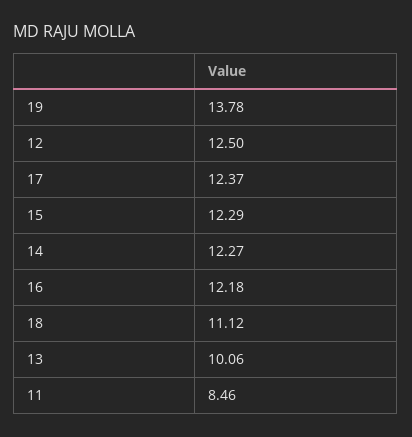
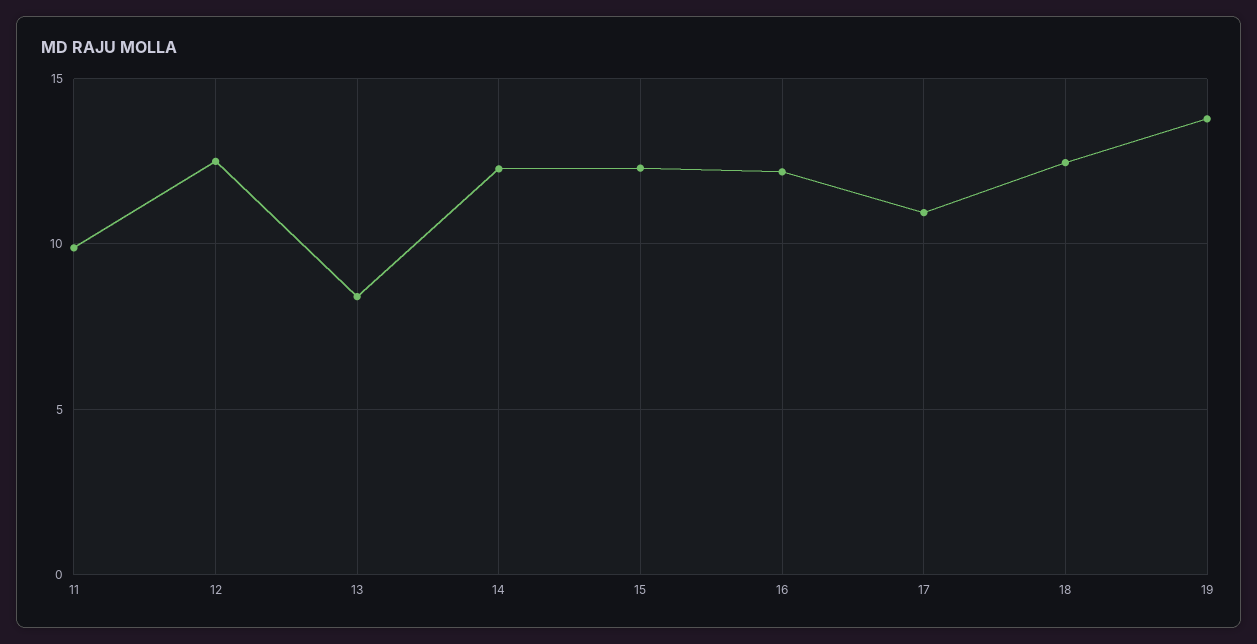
17: 12.37 -> 11
18: 11.12 -> 12.5
13: 10.06 -> 8.5
11: 8.46 -> 10

